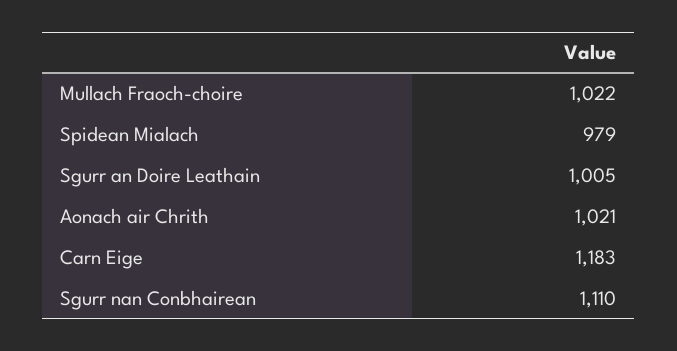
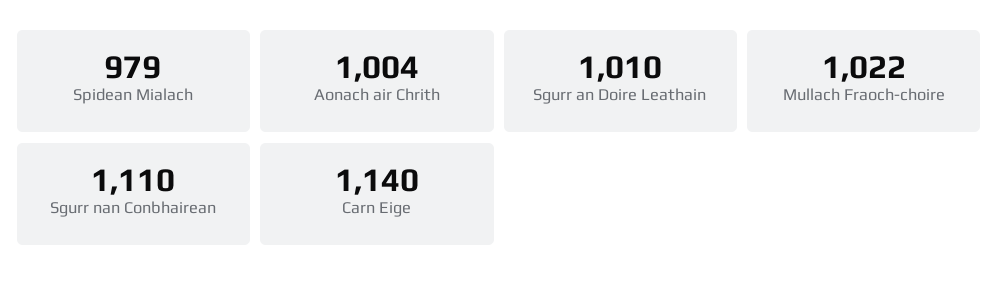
Sgurr an Doire Leathain: 1005 -> 1010
Aonach air Chrith: 1021 -> 1004
Carn Eige: 1183 -> 1140

